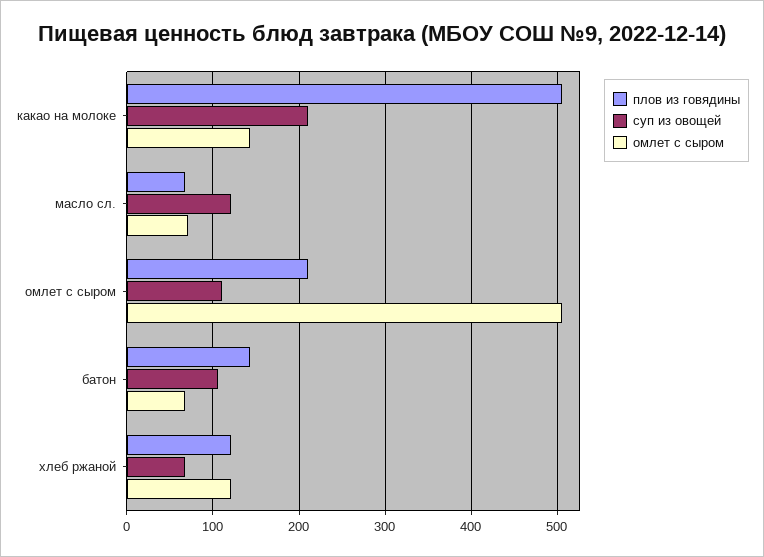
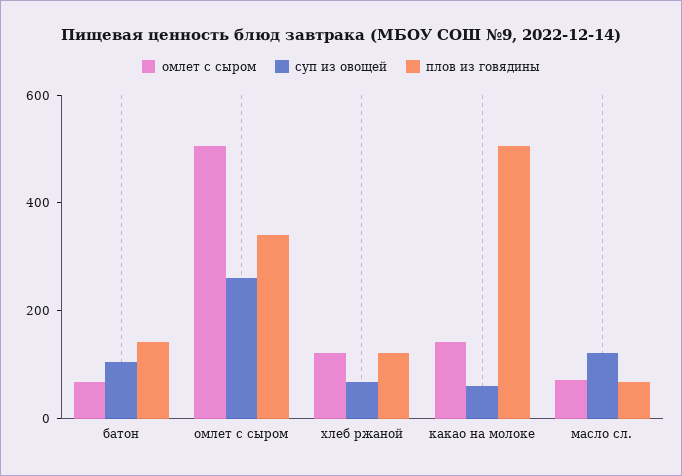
суп из овощей, какао на молоке: 210 -> 50
плов из говядины, омлет с сыром: 210 -> 350
суп из овощей, омлет с сыром: 110 -> 250

